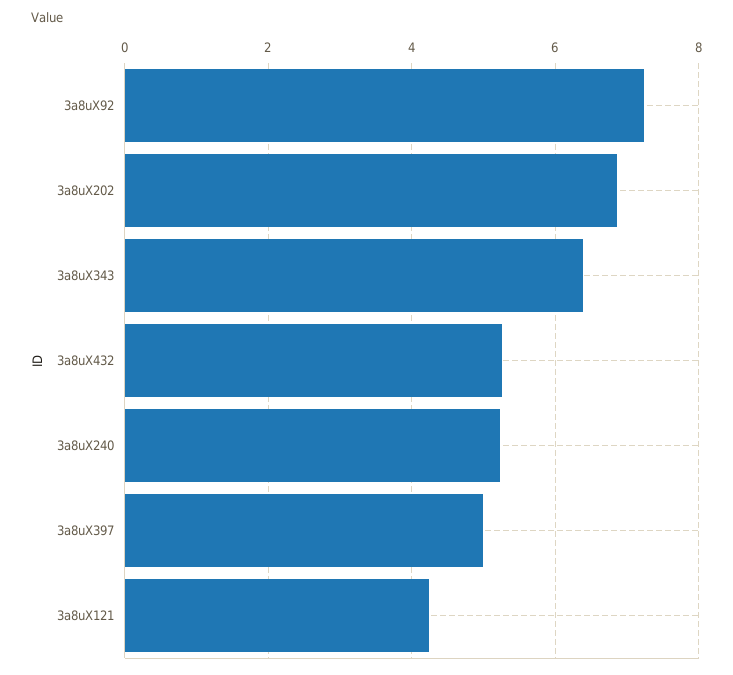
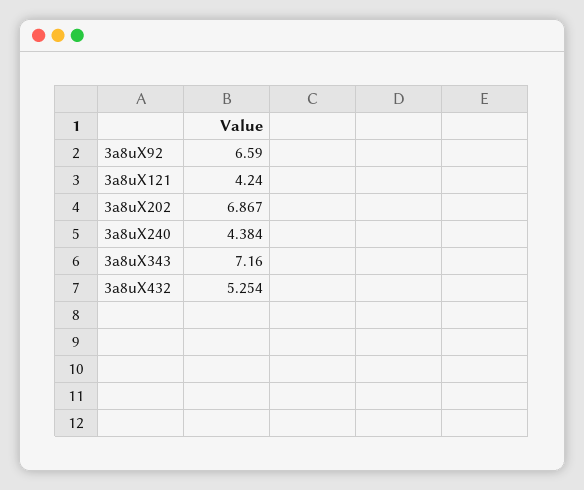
3a8uX92: 7.2 -> 6.59
3a8uX343: 6.4 -> 7.16
3a8uX240: 5.2 -> 4.384
3a8uX397: 5 -> none

